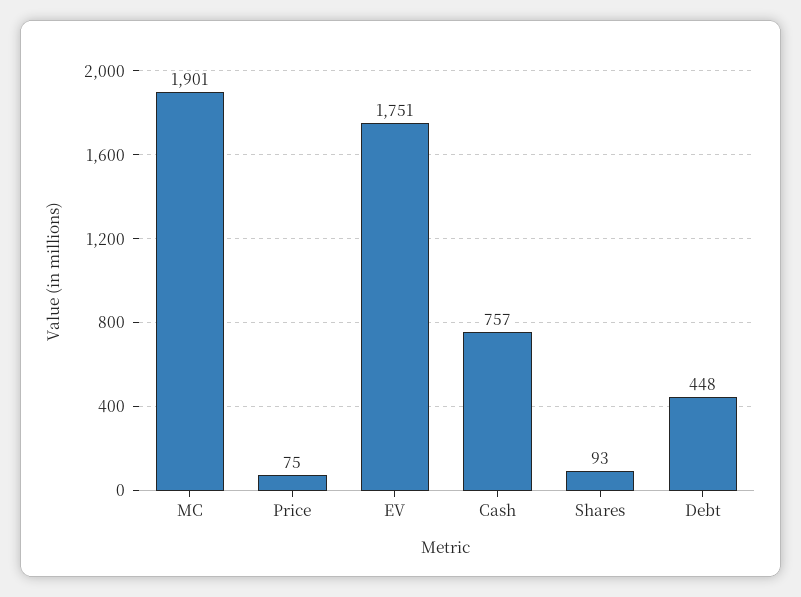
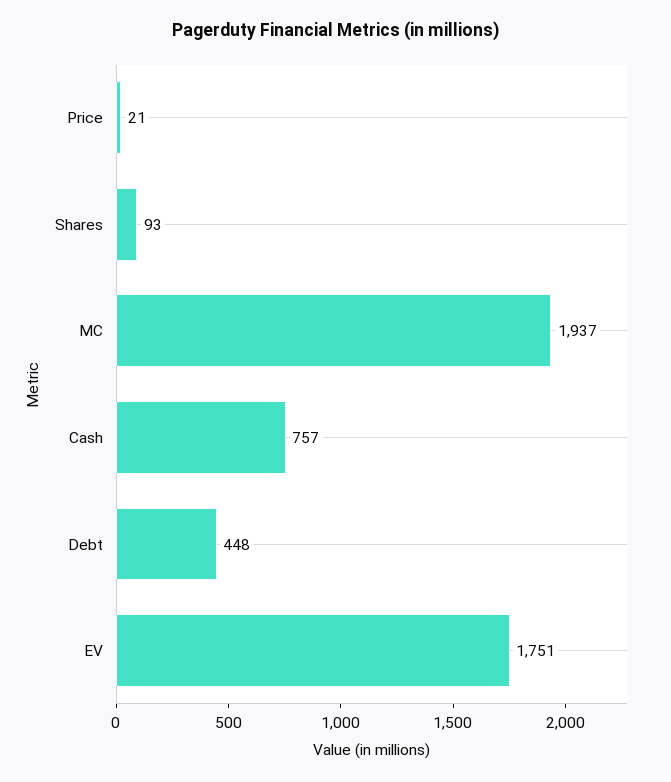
MC: 1901 -> 1937
Price: 75 -> 21

